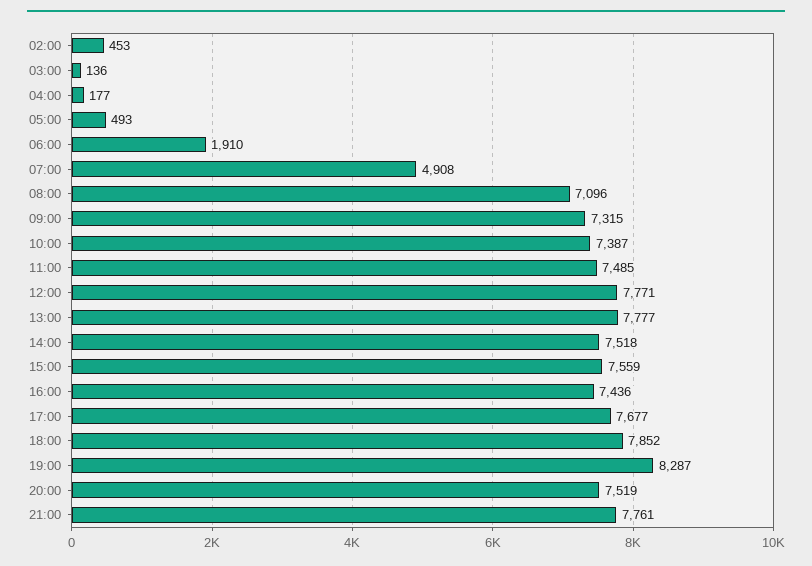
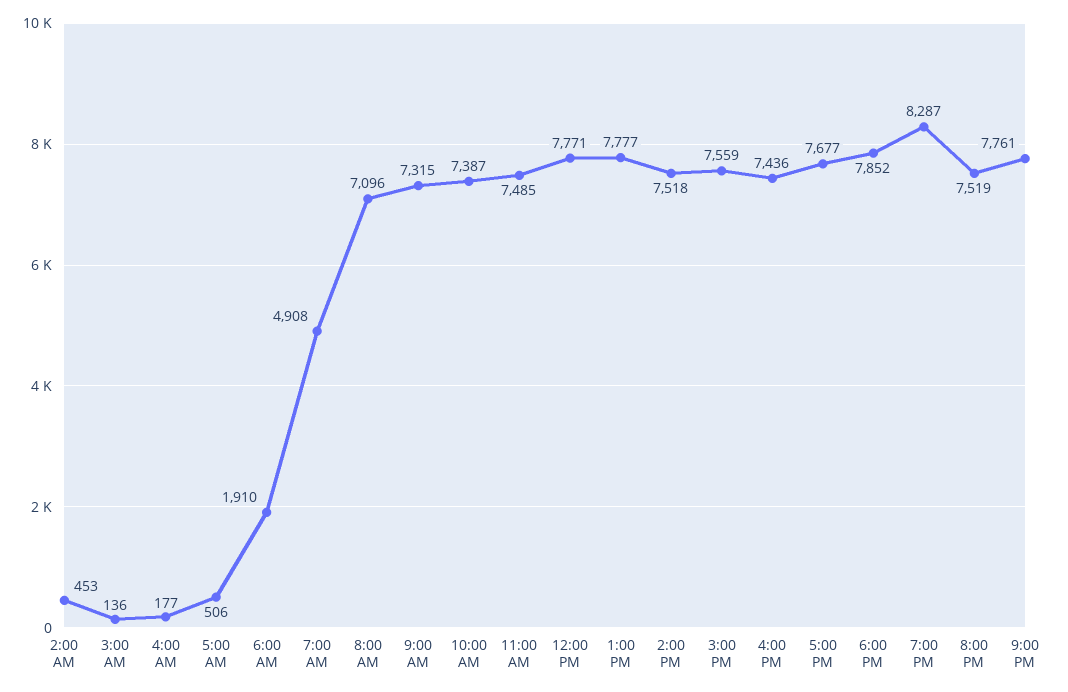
05:00: 493 -> 506

